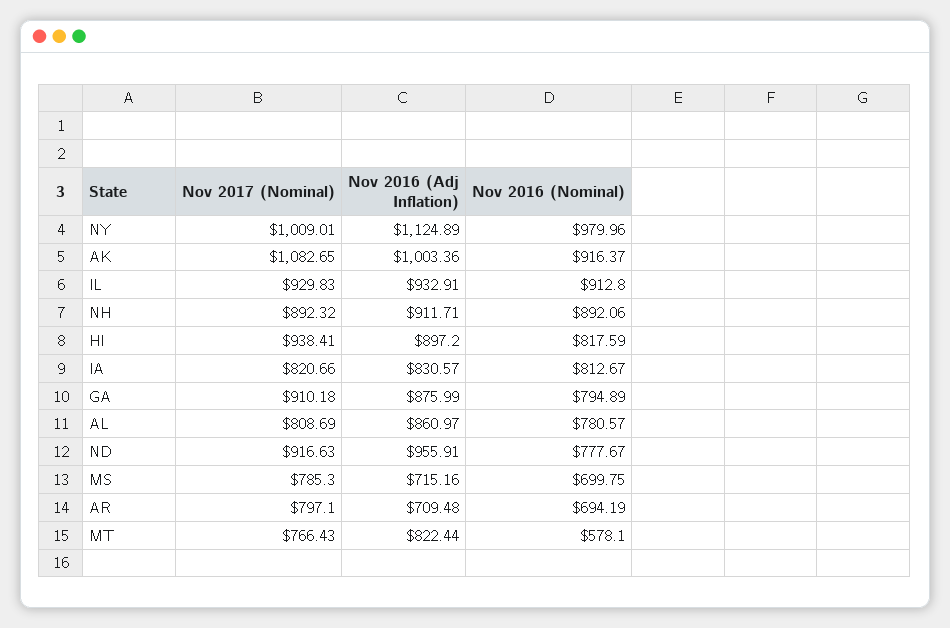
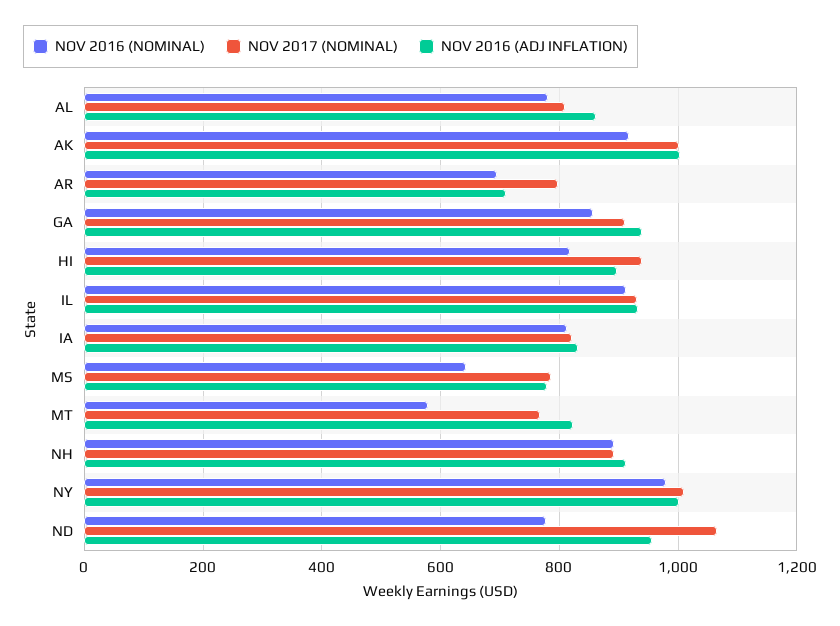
Nov 2016 (Adj Inflation), NY: 1124.89 -> 1000
Nov 2017 (Nominal), AK: 1082.65 -> 1000
Nov 2016 (Adj Inflation), GA: 875.99 -> 940
Nov 2016 (Nominal), GA: 794.89 -> 860
Nov 2017 (Nominal), ND: 916.63 -> 1060
Nov 2016 (Adj Inflation), MS: 715.16 -> 780
Nov 2016 (Nominal), MS: 699.75 -> 640

